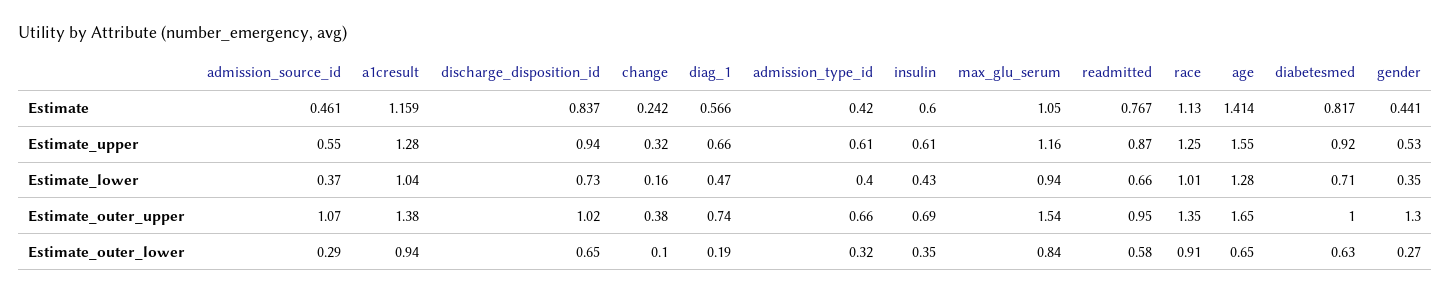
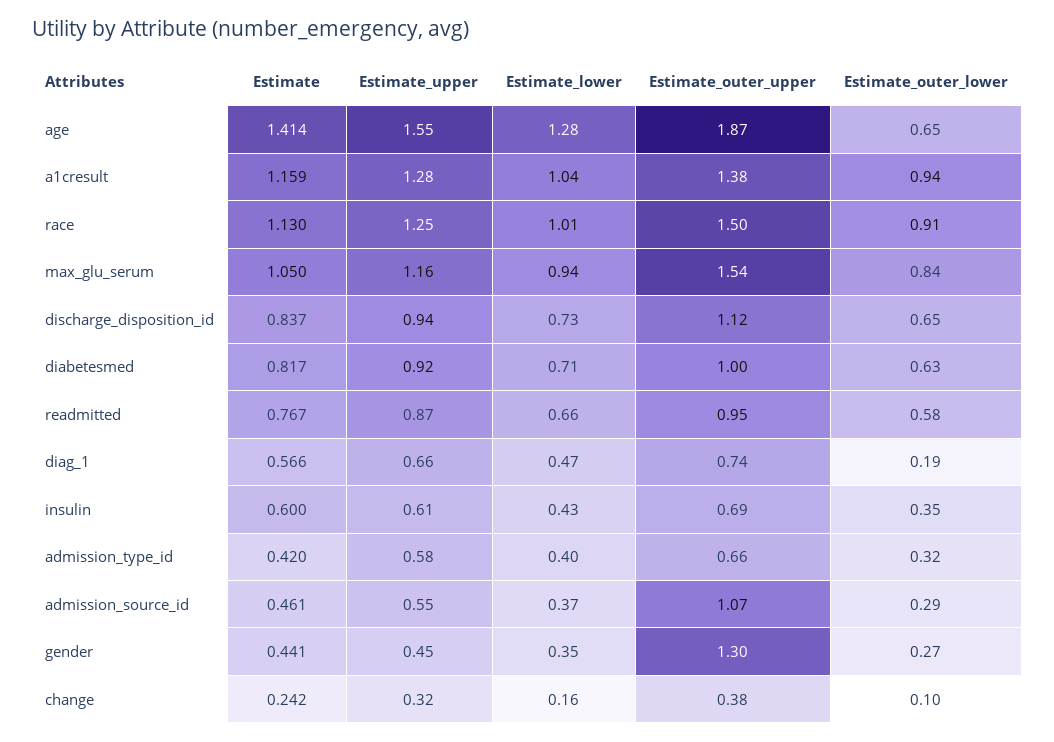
admission_type_id, Estimate_upper: 0.61 -> 0.58
gender, Estimate_upper: 0.53 -> 0.45
discharge_disposition_id, Estimate_outer_upper: 1.02 -> 1.12
race, Estimate_outer_upper: 1.35 -> 1.5
age, Estimate_outer_upper: 1.65 -> 1.87

